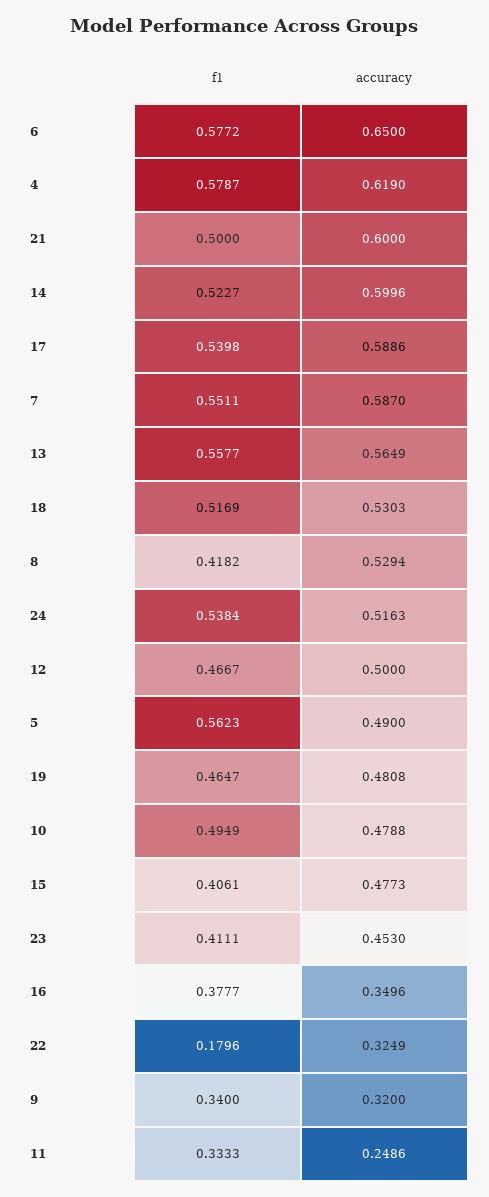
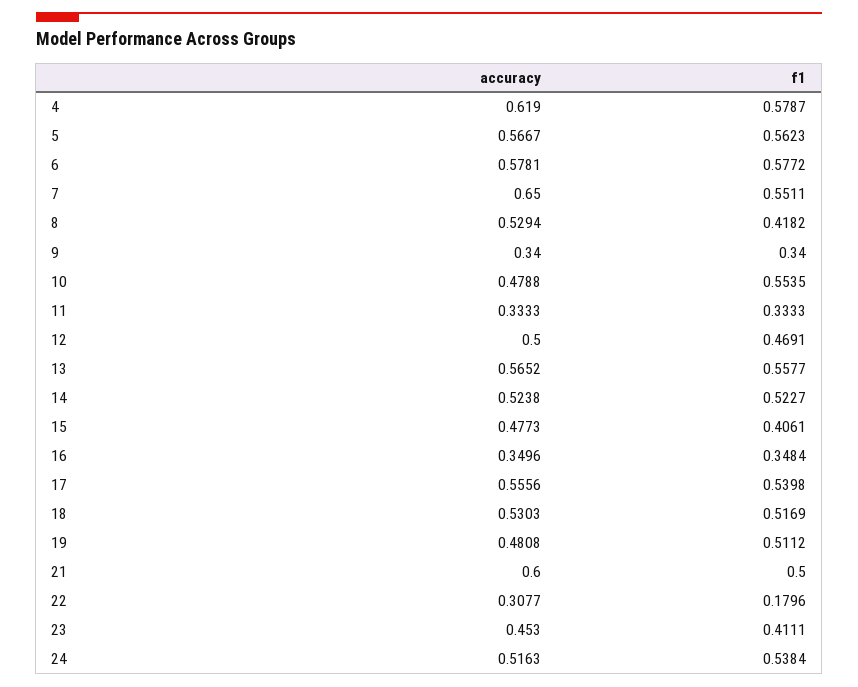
accuracy, 6: 0.65 -> 0.5781
accuracy, 14: 0.5996 -> 0.5238
accuracy, 17: 0.5886 -> 0.5556
accuracy, 7: 0.587 -> 0.65
accuracy, 13: 0.5649 -> 0.5652
f1, 12: 0.4667 -> 0.4691
accuracy, 5: 0.49 -> 0.5667
f1, 19: 0.4647 -> 0.5112
f1, 10: 0.4949 -> 0.5535
f1, 16: 0.3777 -> 0.3484
accuracy, 22: 0.3249 -> 0.3077
accuracy, 9: 0.32 -> 0.34
accuracy, 11: 0.2486 -> 0.3333

